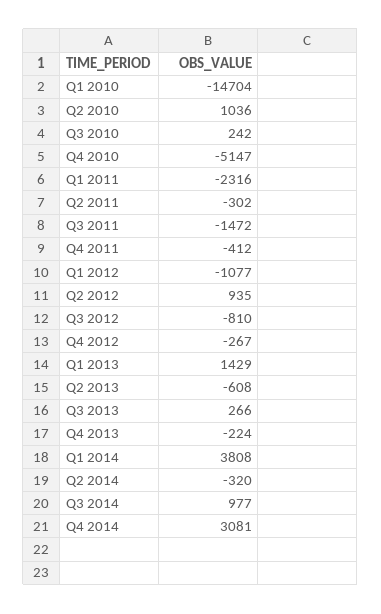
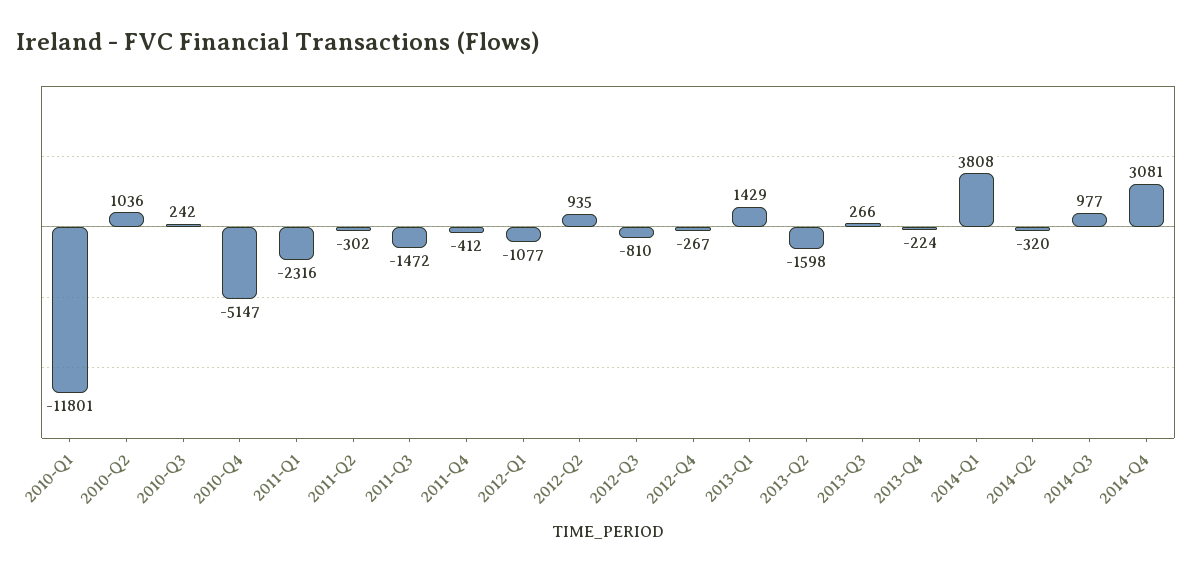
Q1 2010: -14704 -> -11801
Q2 2013: -608 -> -1598

